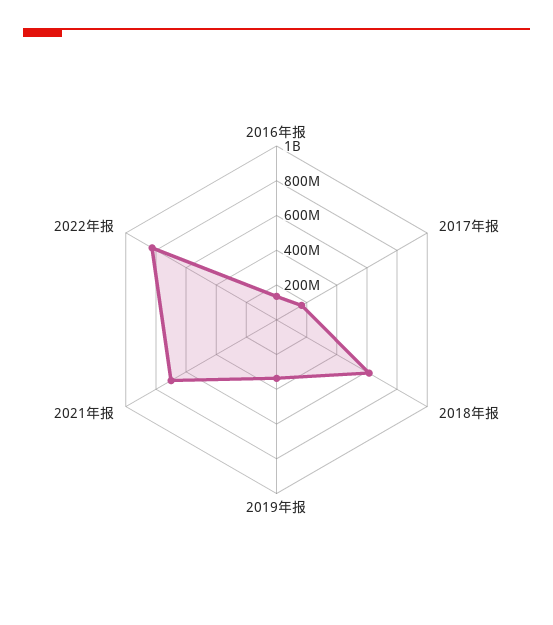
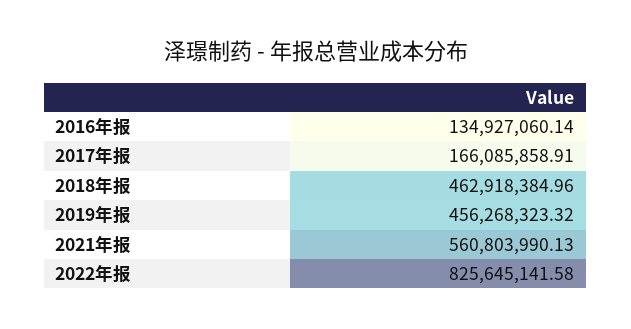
2018年报: 600000000 -> 462918384.96
2019年报: 350000000 -> 456268323.32
2021年报: 700000000 -> 560803990.13

